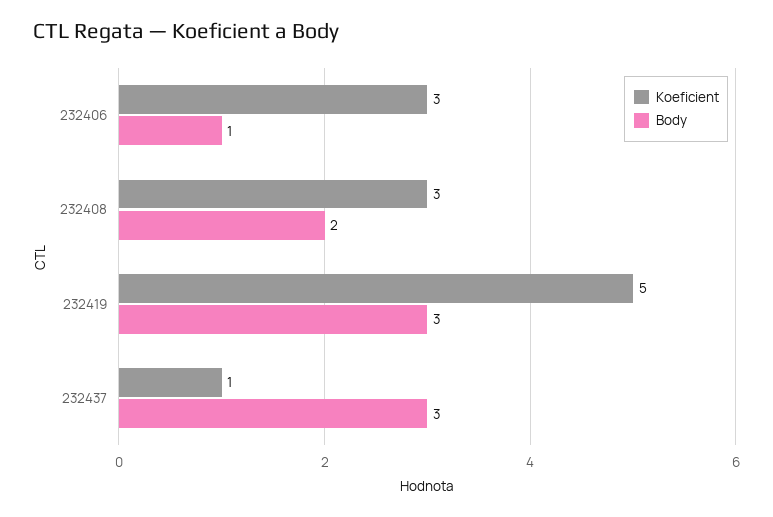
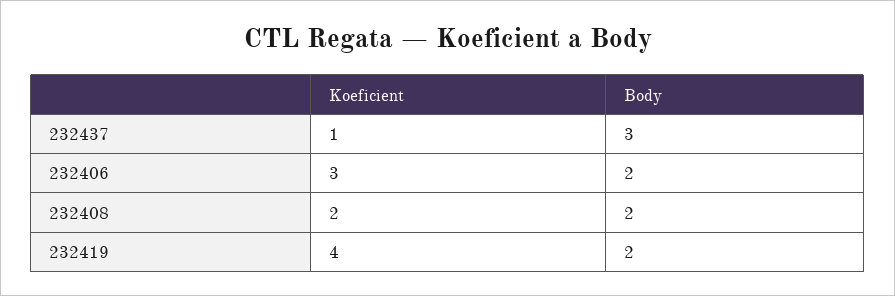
Body, 232406: 1 -> 2
Koeficient, 232408: 3 -> 2
Koeficient, 232419: 5 -> 4
Body, 232419: 3 -> 2

